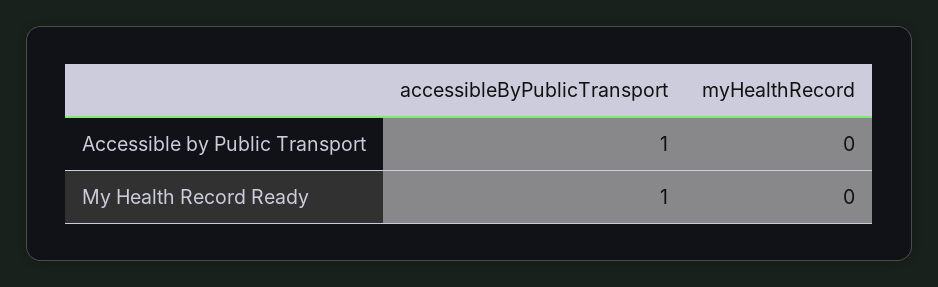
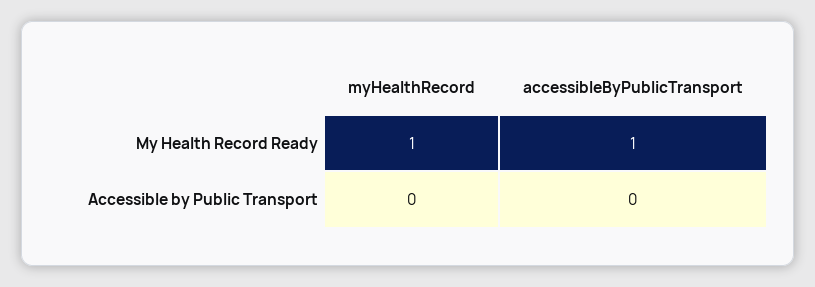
accessibleByPublicTransport, Accessible by Public Transport: 1 -> 0
myHealthRecord, My Health Record Ready: 0 -> 1

